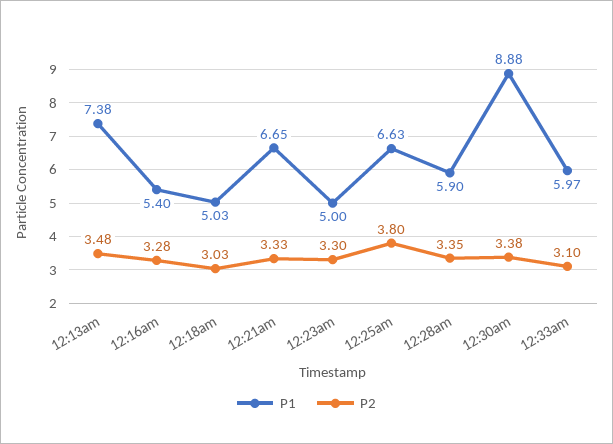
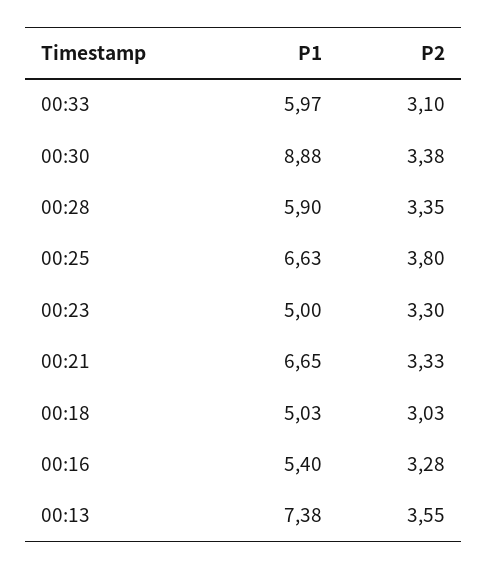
P2, 12:13am: 3.48 -> 3.55

